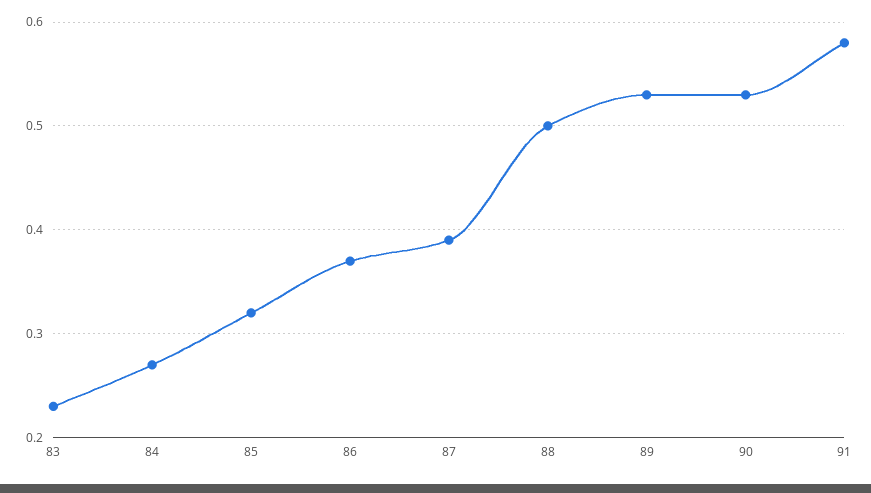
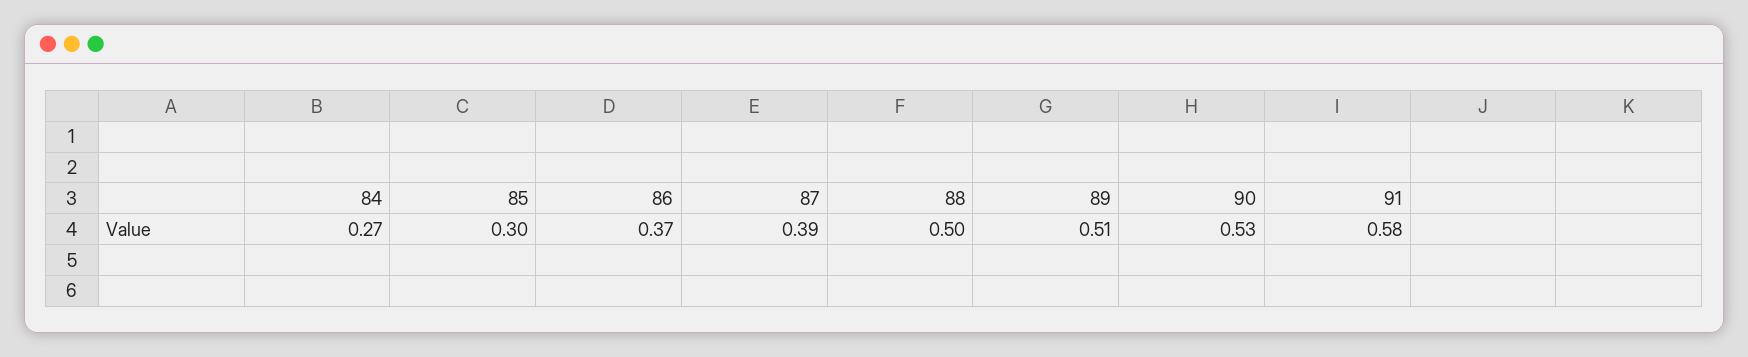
83: 0.23 -> none
85: 0.32 -> 0.3
89: 0.53 -> 0.51

